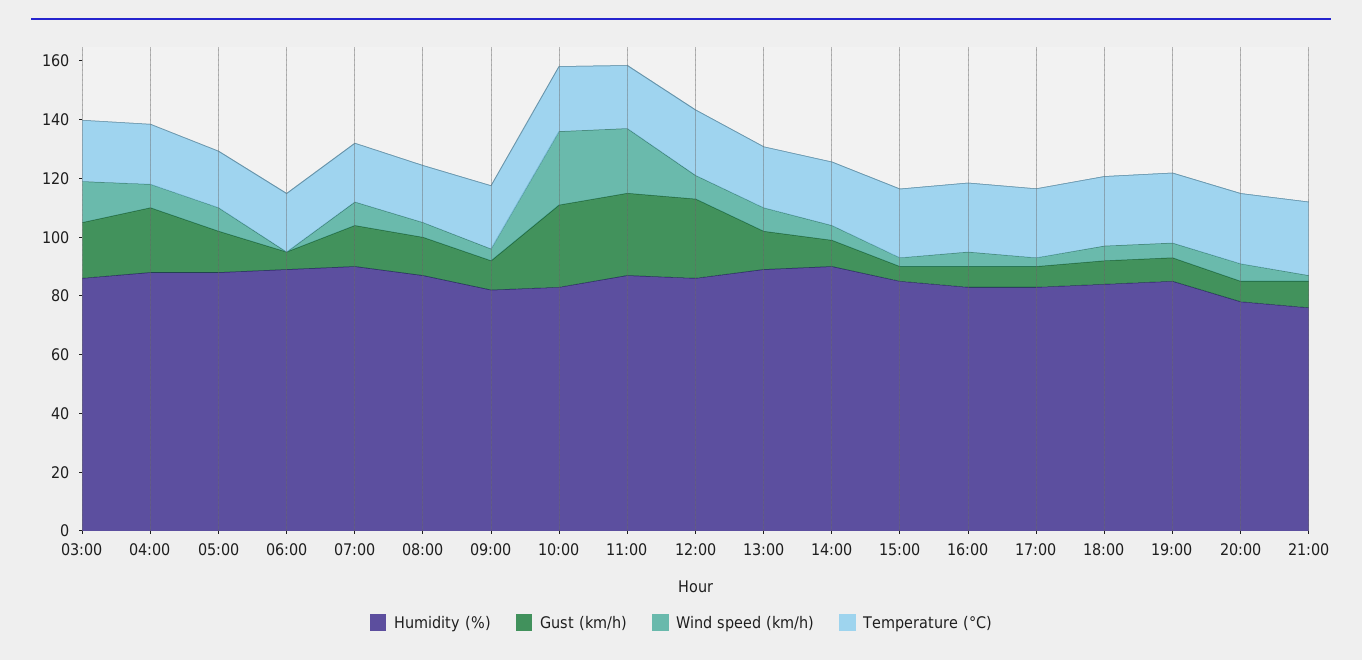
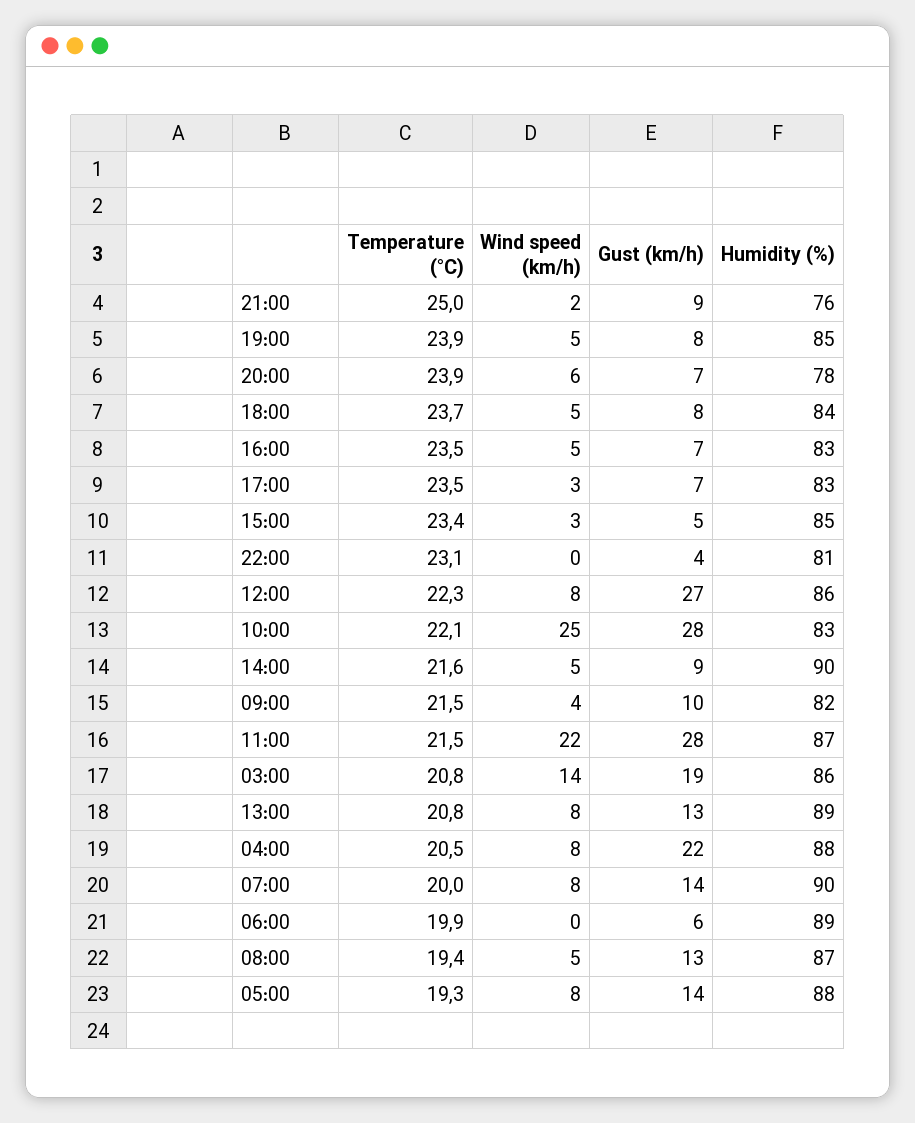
Temperature (°C), 22:00: none -> 23.1
Wind speed (km/h), 22:00: none -> 0
Gust (km/h), 22:00: none -> 4
Humidity (%), 22:00: none -> 81

